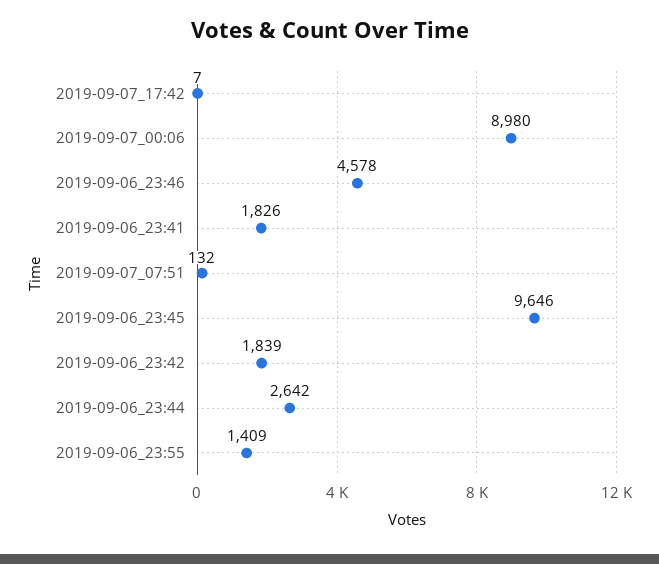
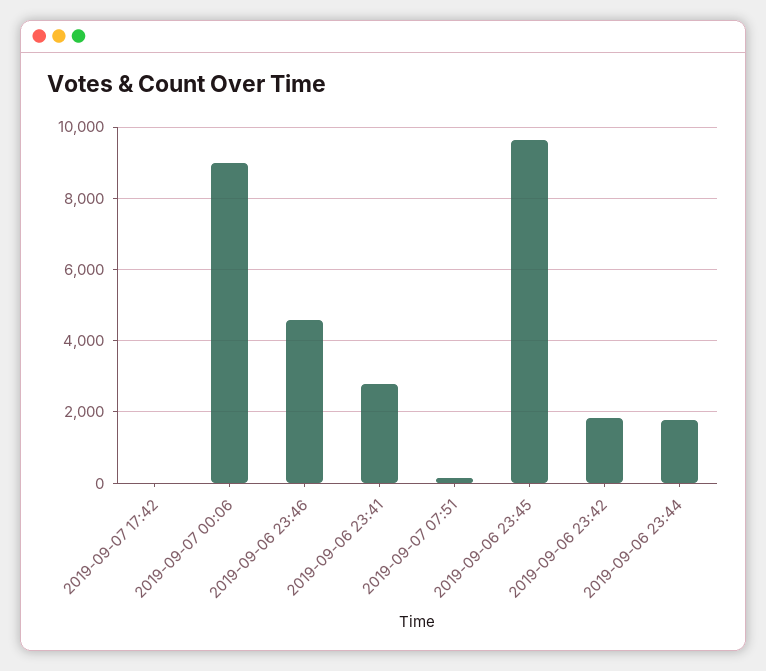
2019-09-06_23:41: 1826 -> 2800
2019-09-06_23:44: 2642 -> 1800
2019-09-06_23:55: 1409 -> none

